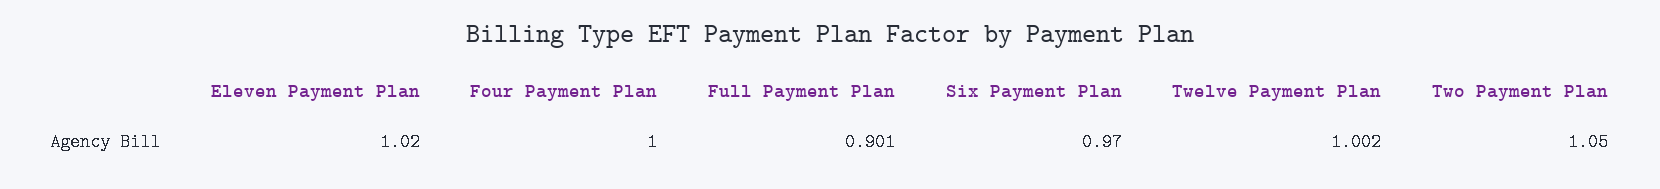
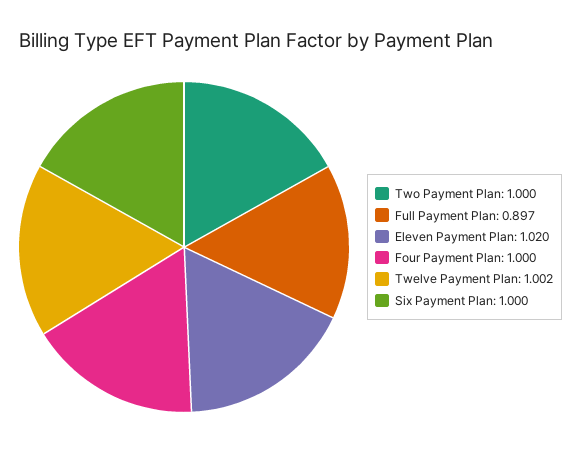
Full Payment Plan: 0.901 -> 0.897
Six Payment Plan: 0.97 -> 1
Two Payment Plan: 1.05 -> 1

